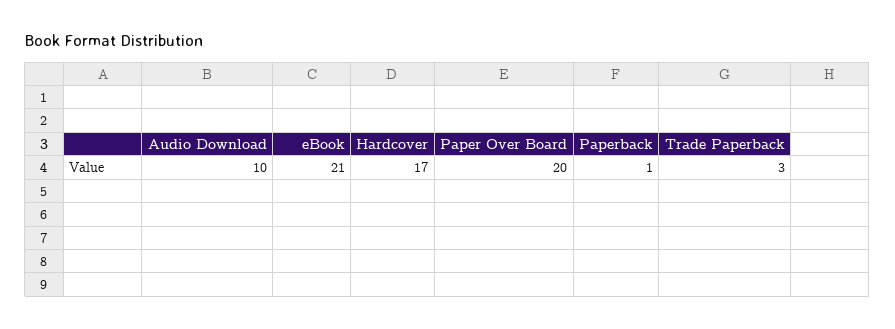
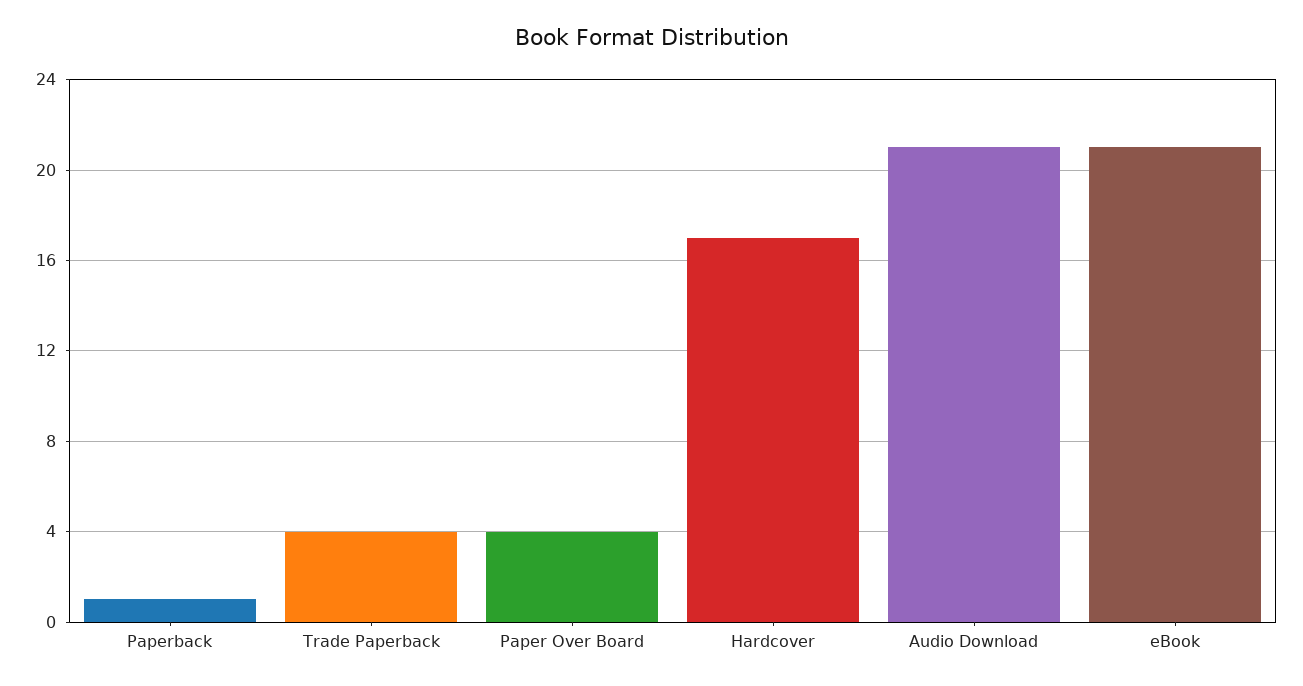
Audio Download: 10 -> 21
Paper Over Board: 20 -> 4
Trade Paperback: 3 -> 4

